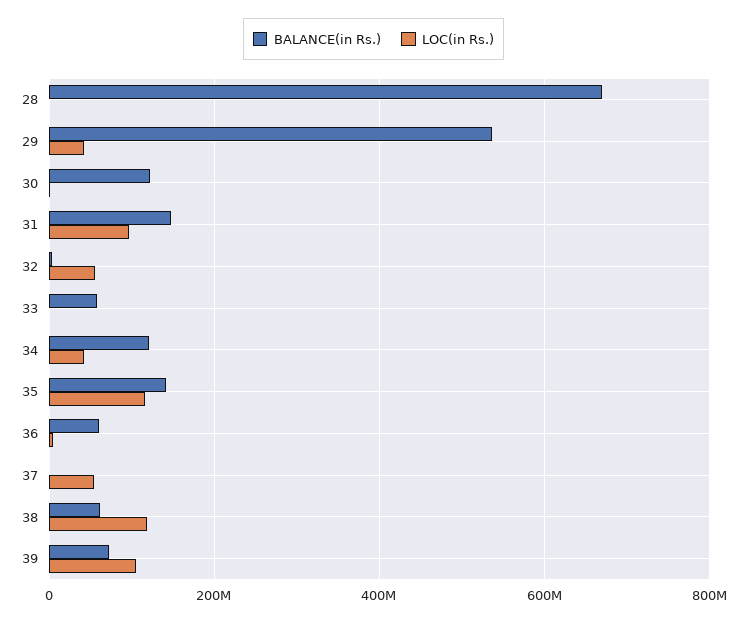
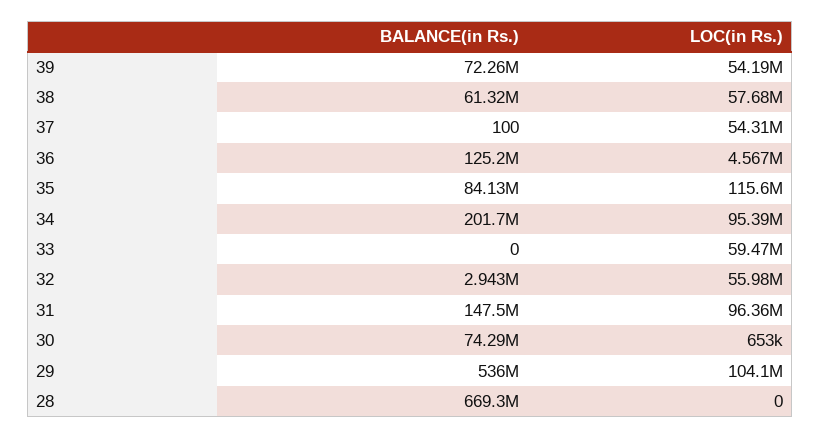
LOC(in Rs.), 29: 40000000 -> 104100000
BALANCE(in Rs.), 30: 120000000 -> 74290000
BALANCE(in Rs.), 33: 60000000 -> 0
LOC(in Rs.), 33: 0 -> 59470000
BALANCE(in Rs.), 34: 120000000 -> 201700000
LOC(in Rs.), 34: 40000000 -> 95390000
BALANCE(in Rs.), 35: 140000000 -> 84130000
BALANCE(in Rs.), 36: 60000000 -> 125200000
LOC(in Rs.), 38: 120000000 -> 57680000
LOC(in Rs.), 39: 100000000 -> 54190000

